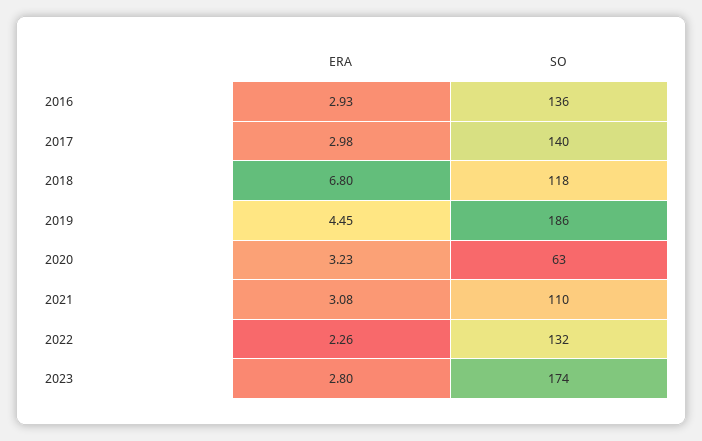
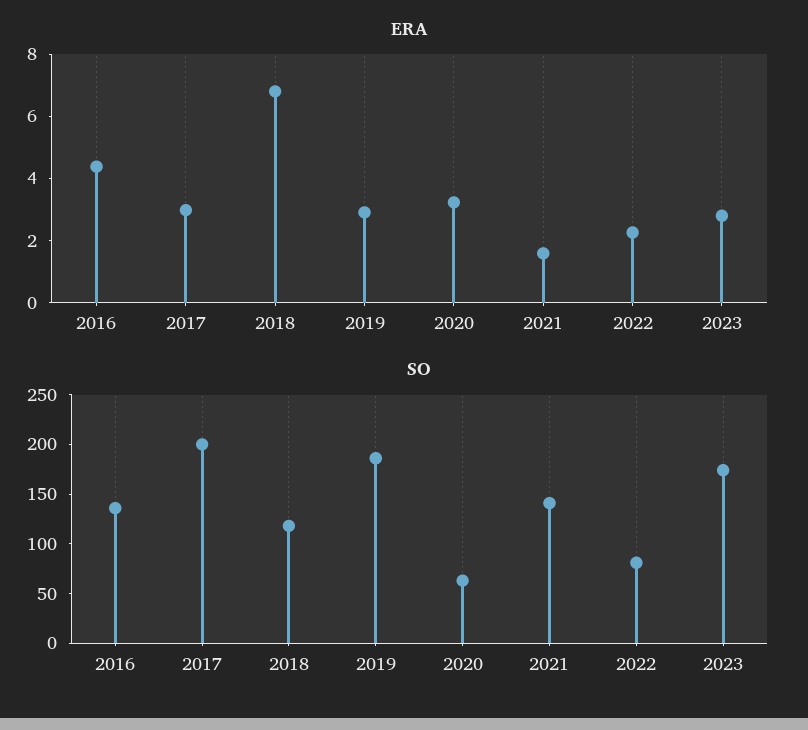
ERA, 2016: 2.93 -> 4.5
SO, 2017: 140 -> 200
ERA, 2019: 4.45 -> 3
ERA, 2021: 3.08 -> 1.5
SO, 2021: 110 -> 140
SO, 2022: 132 -> 80

